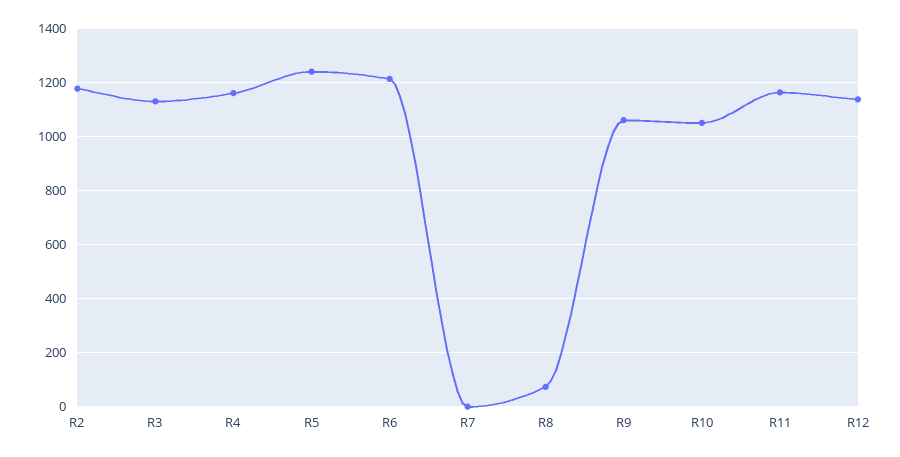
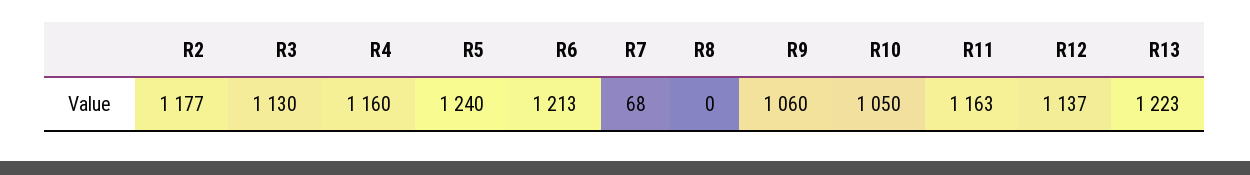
R7: 0 -> 68
R8: 75 -> 0
R13: none -> 1223

